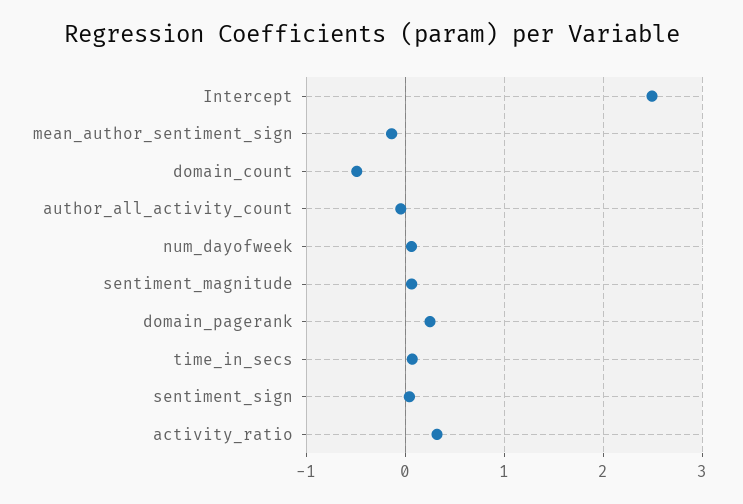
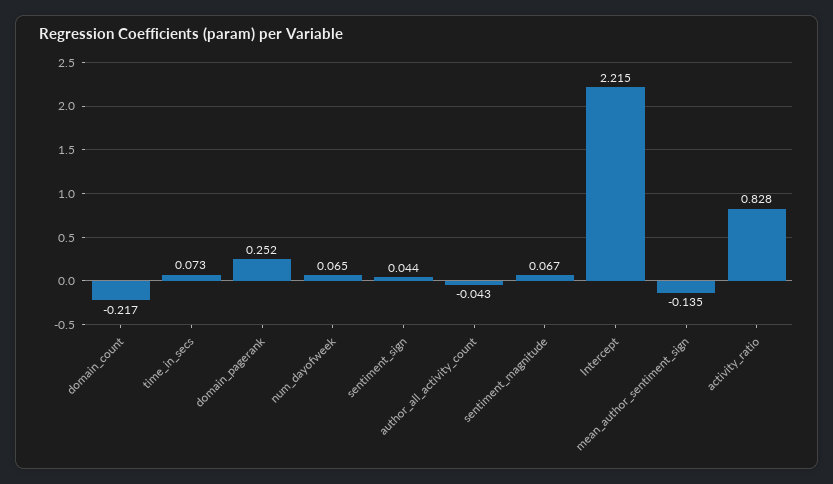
Intercept: 2.5 -> 2.215
domain_count: -0.5 -> -0.217
activity_ratio: 0.3 -> 0.828

